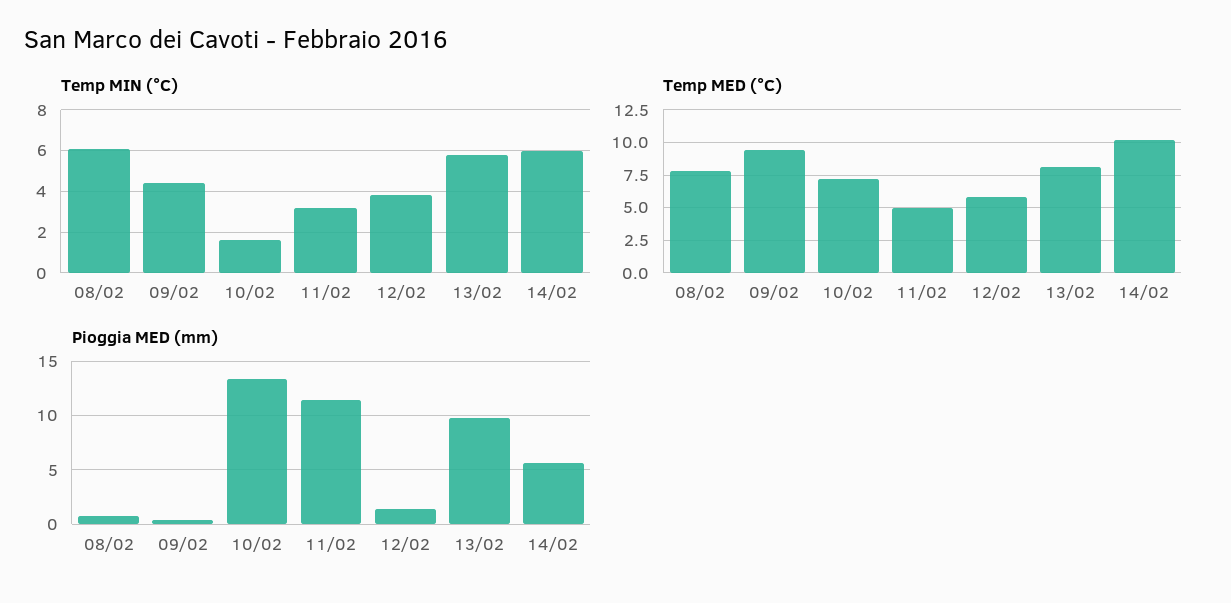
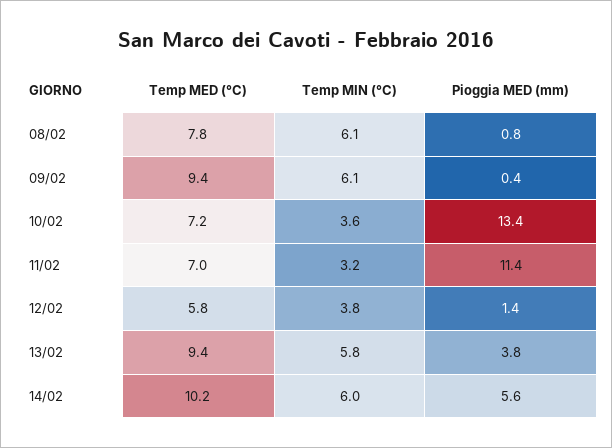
Temp MIN (°C), 09/02: 4.5 -> 6.1
Temp MIN (°C), 10/02: 1.5 -> 3.6
Temp MED (°C), 11/02: 5 -> 7
Temp MED (°C), 13/02: 8 -> 9.4
Pioggia MED (mm), 13/02: 10 -> 3.8

